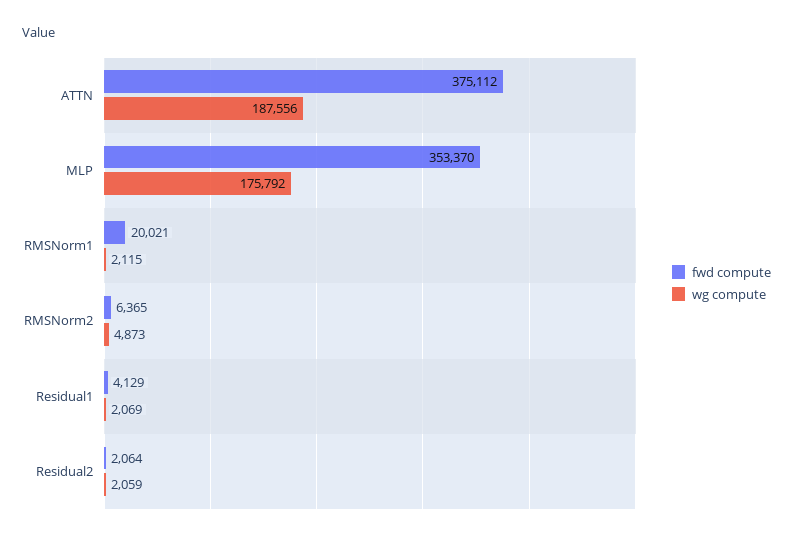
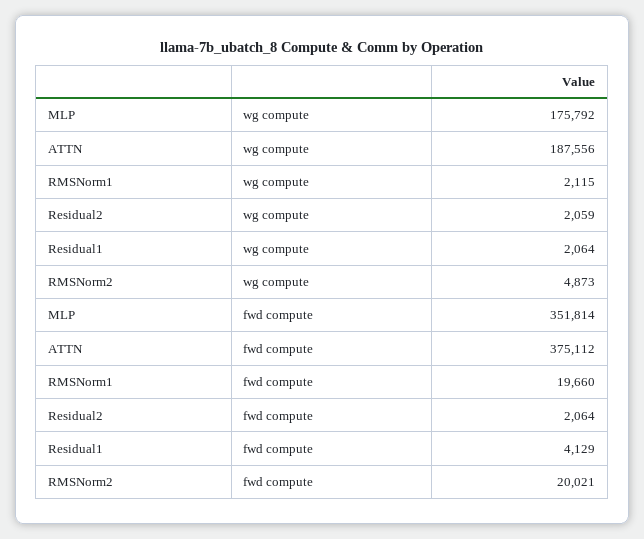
fwd compute, MLP: 353370 -> 351814
fwd compute, RMSNorm1: 20021 -> 19660
fwd compute, RMSNorm2: 6365 -> 20021
wg compute, Residual1: 2069 -> 2064

